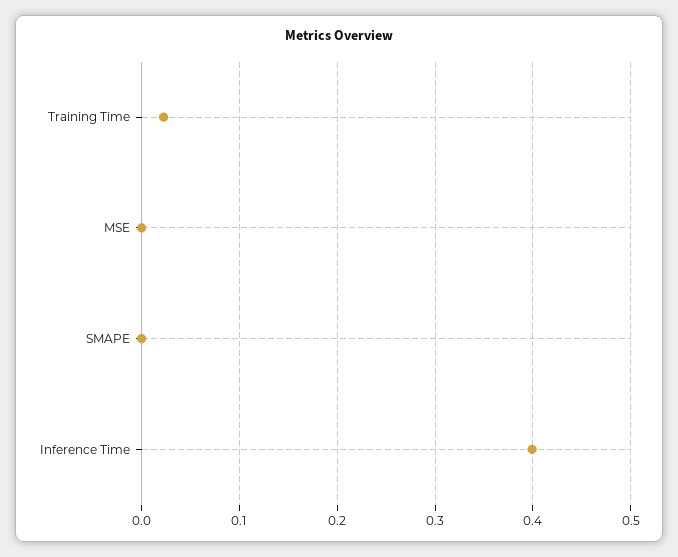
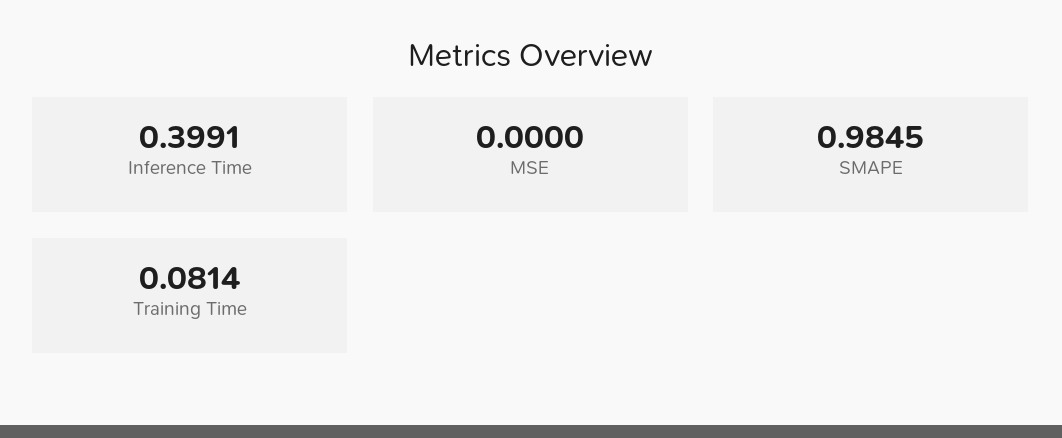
Training Time: 0.02 -> 0.0814
SMAPE: 0 -> 0.9845

